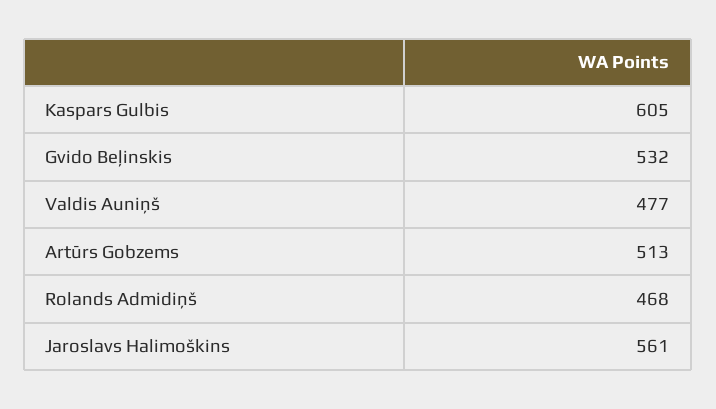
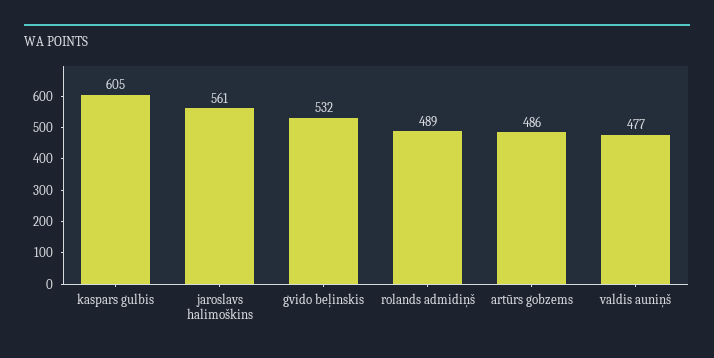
Artūrs Gobzems: 513 -> 486
Rolands Admidiņš: 468 -> 489

